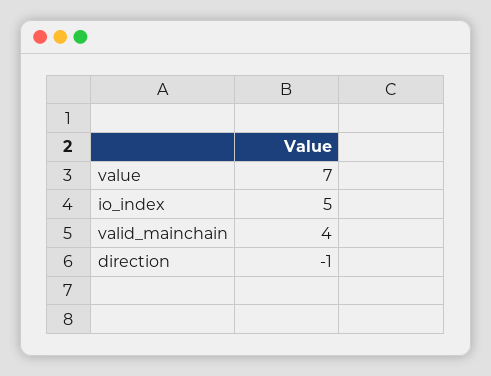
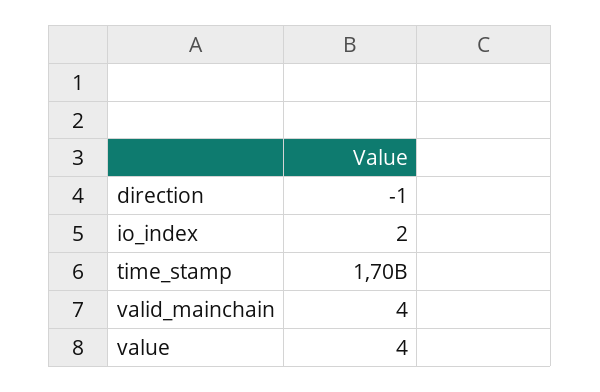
value: 7 -> 4
io_index: 5 -> 2
time_stamp: none -> 1700000000

